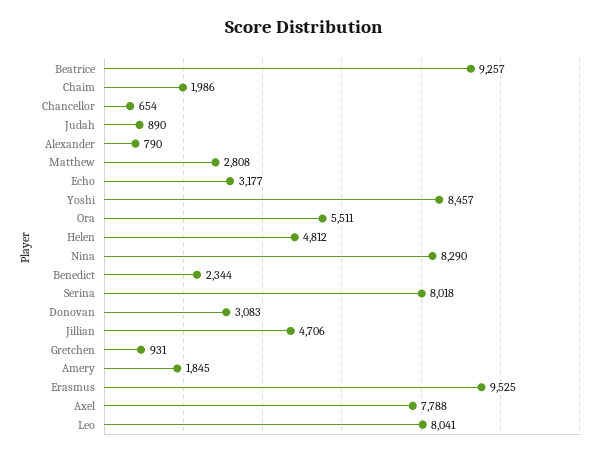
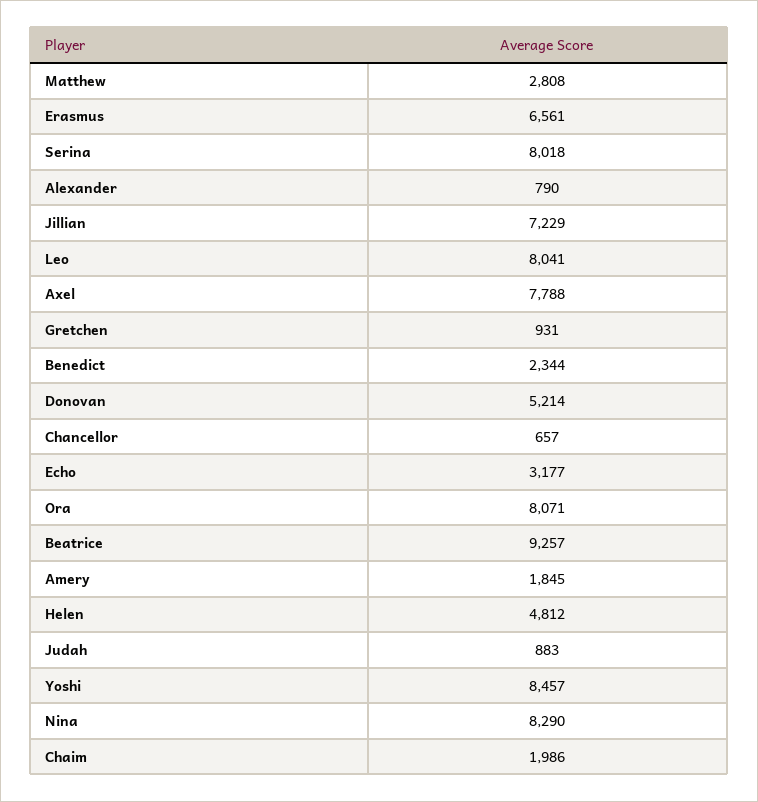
Chancellor: 654 -> 657
Judah: 890 -> 883
Ora: 5511 -> 8071
Donovan: 3083 -> 5214
Jillian: 4706 -> 7229
Erasmus: 9525 -> 6561

